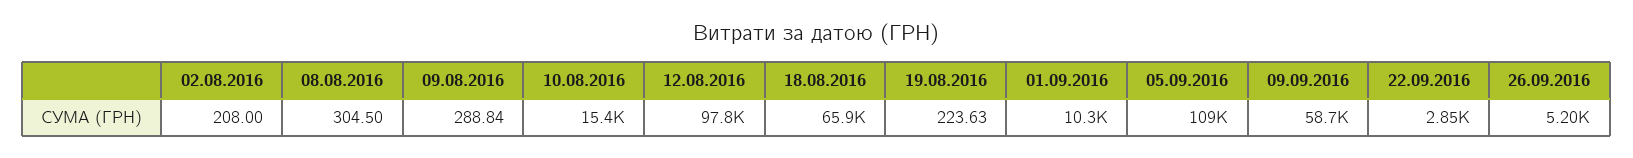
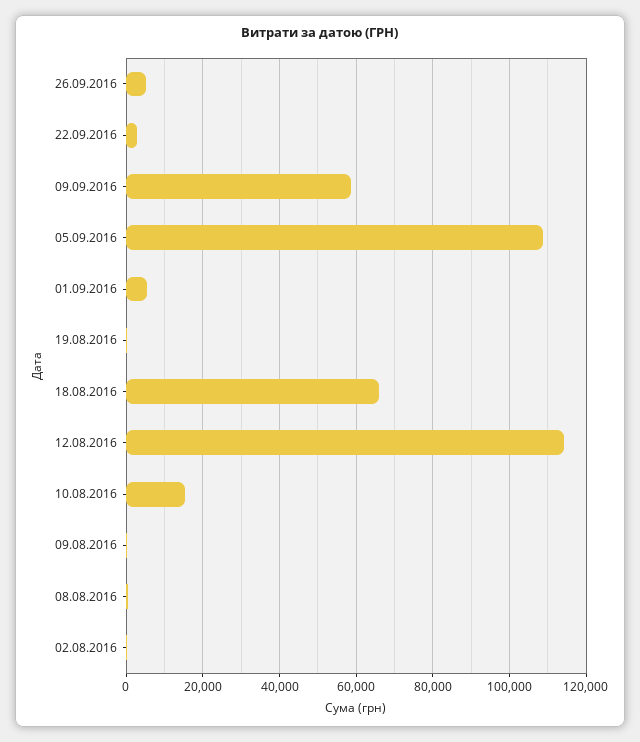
12.08.2016: 97800 -> 114000
01.09.2016: 10300 -> 6000

